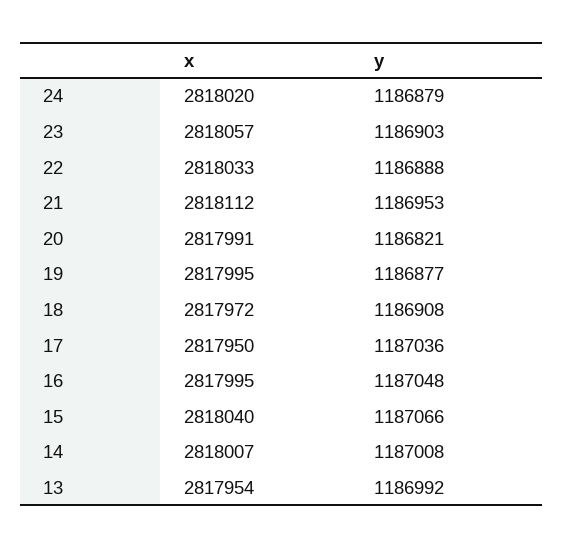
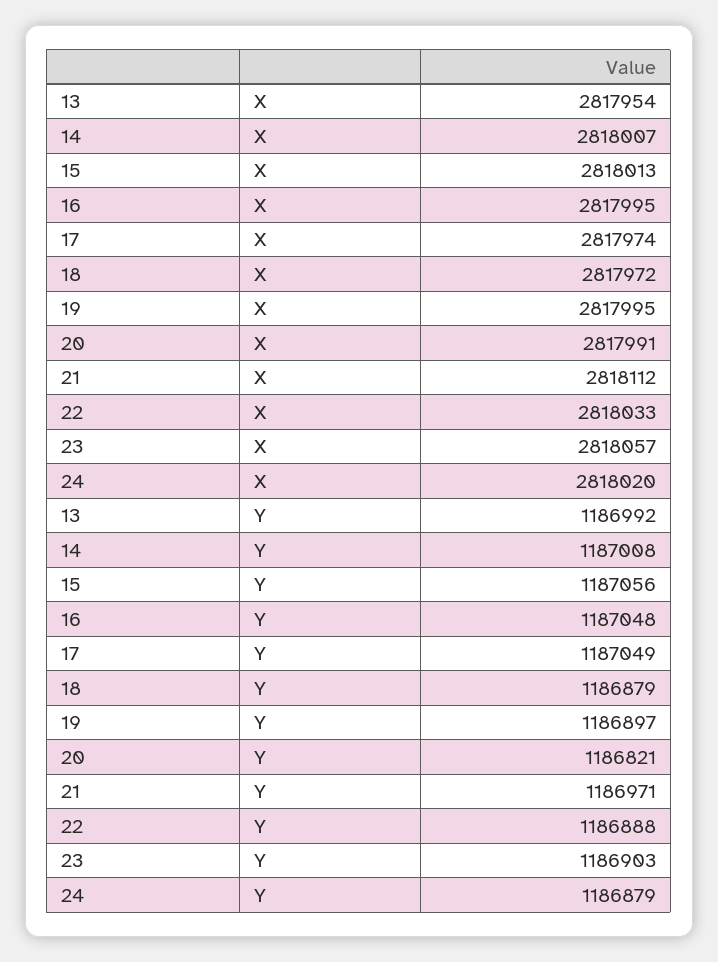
y, 21: 1186953 -> 1186971
y, 19: 1186877 -> 1186897
y, 18: 1186908 -> 1186879
x, 17: 2817950 -> 2817974
y, 17: 1187036 -> 1187049
x, 15: 2818040 -> 2818013
y, 15: 1187066 -> 1187056

